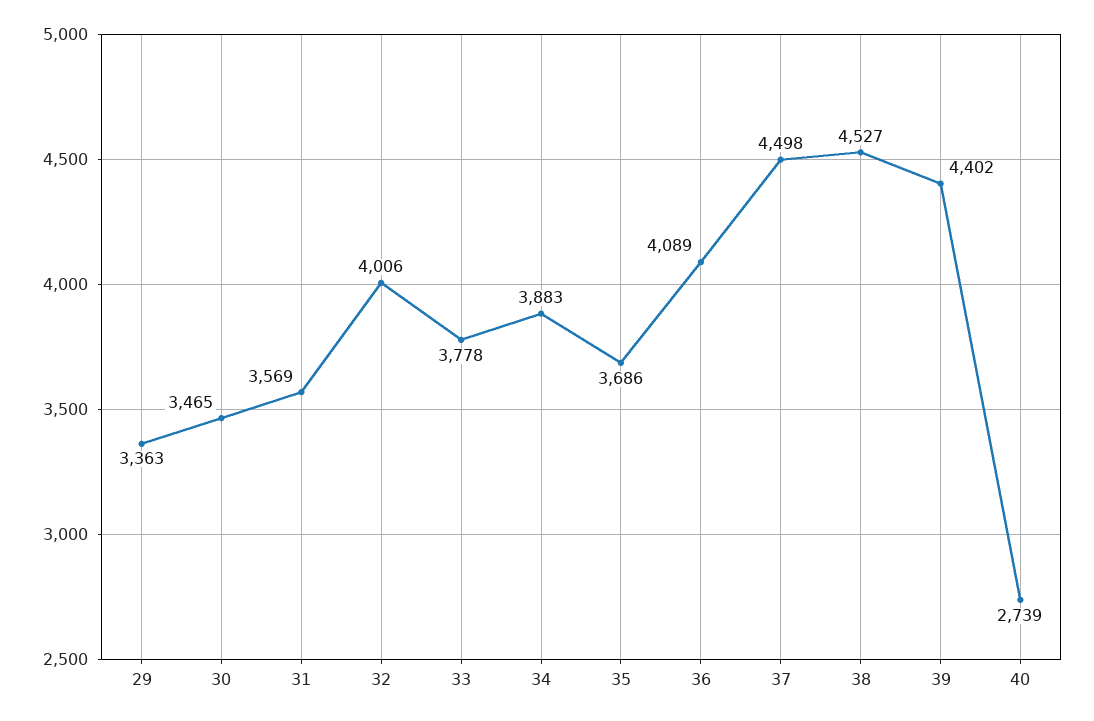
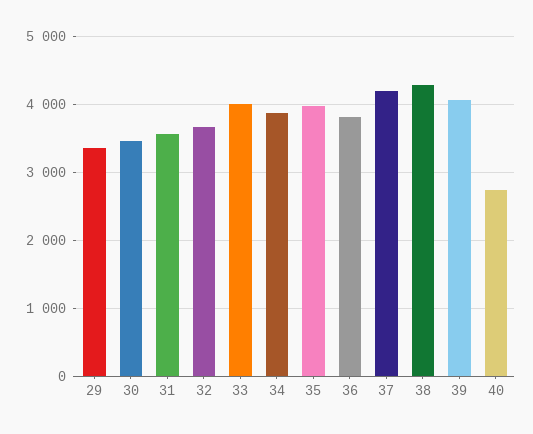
32: 4006 -> 3700
33: 3778 -> 4000
35: 3686 -> 4000
36: 4089 -> 3800
37: 4498 -> 4200
38: 4527 -> 4300
39: 4402 -> 4100

